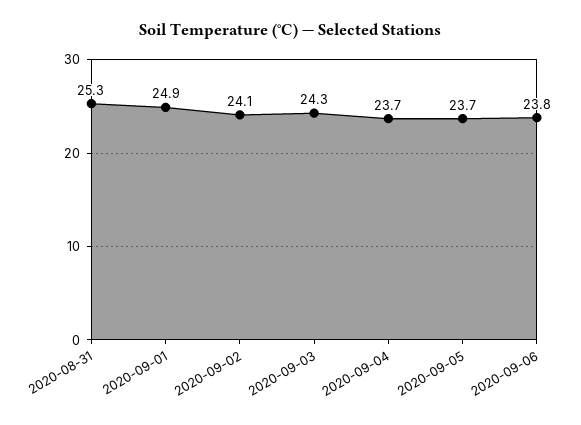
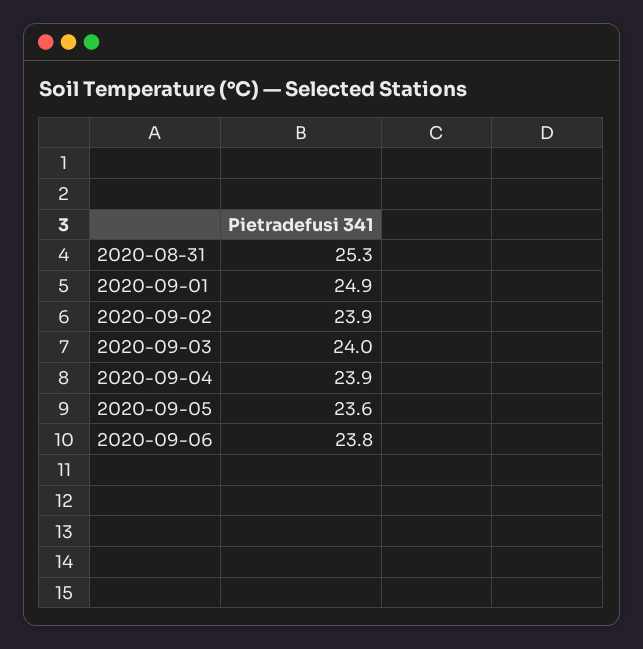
2020-09-02: 24.1 -> 23.9
2020-09-03: 24.3 -> 24
2020-09-04: 23.7 -> 23.9
2020-09-05: 23.7 -> 23.6

